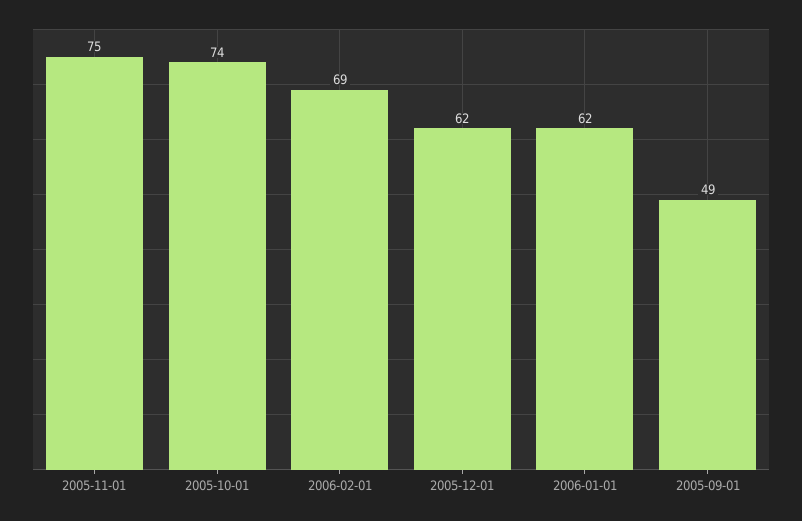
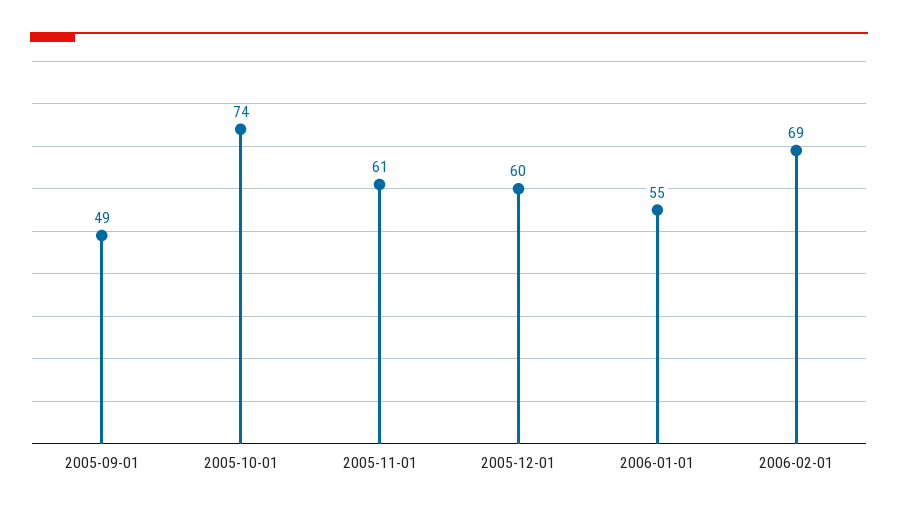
2005-11-01: 75 -> 61
2005-12-01: 62 -> 60
2006-01-01: 62 -> 55

